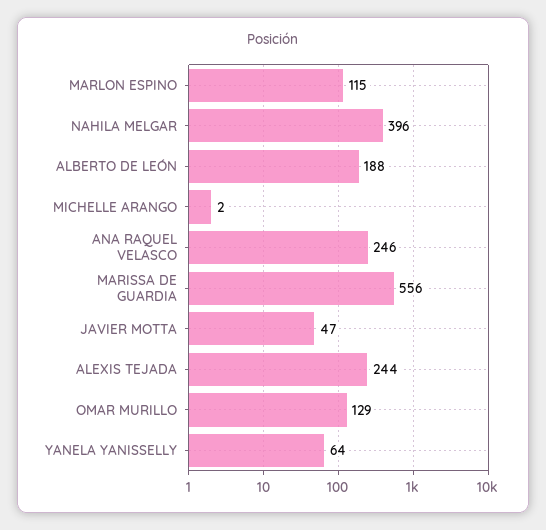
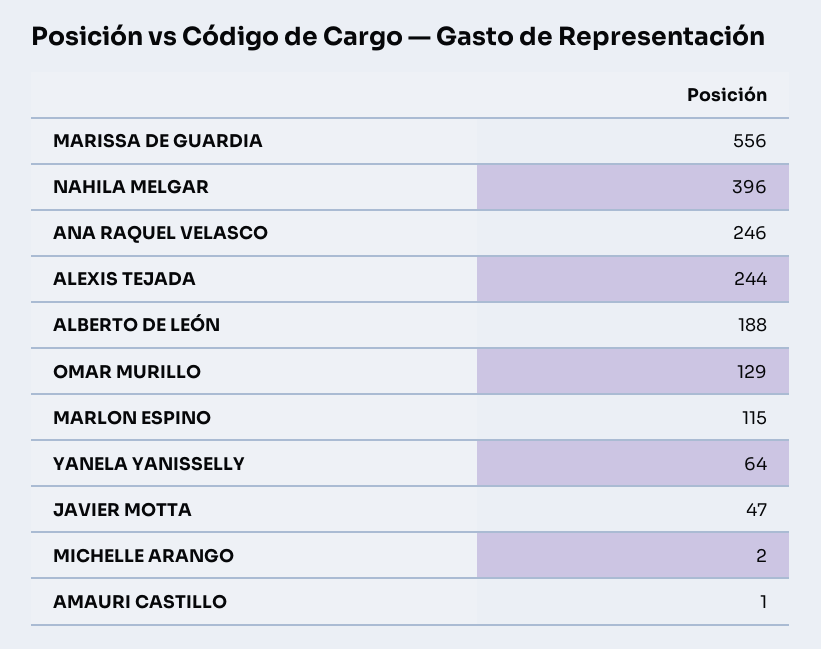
AMAURI CASTILLO: none -> 1

